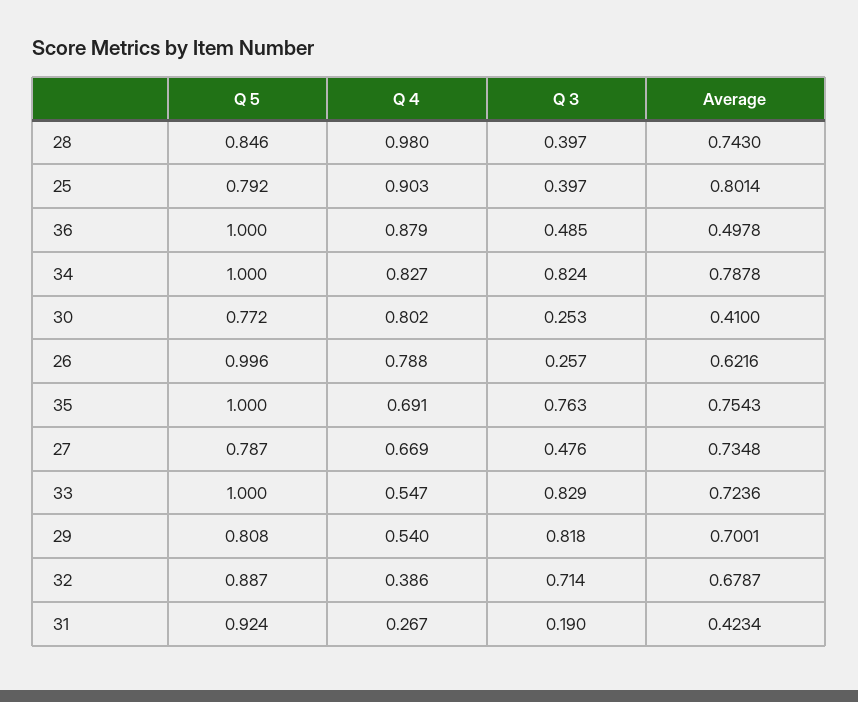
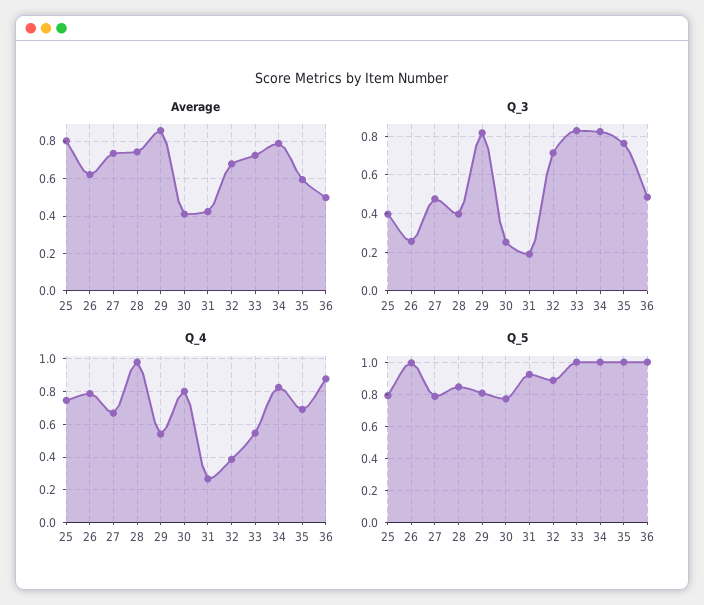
Q 4, 25: 0.903 -> 0.75
Average, 35: 0.7543 -> 0.6
Average, 29: 0.7001 -> 0.85

